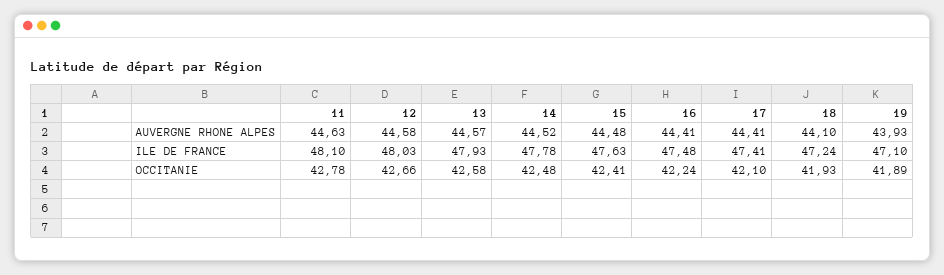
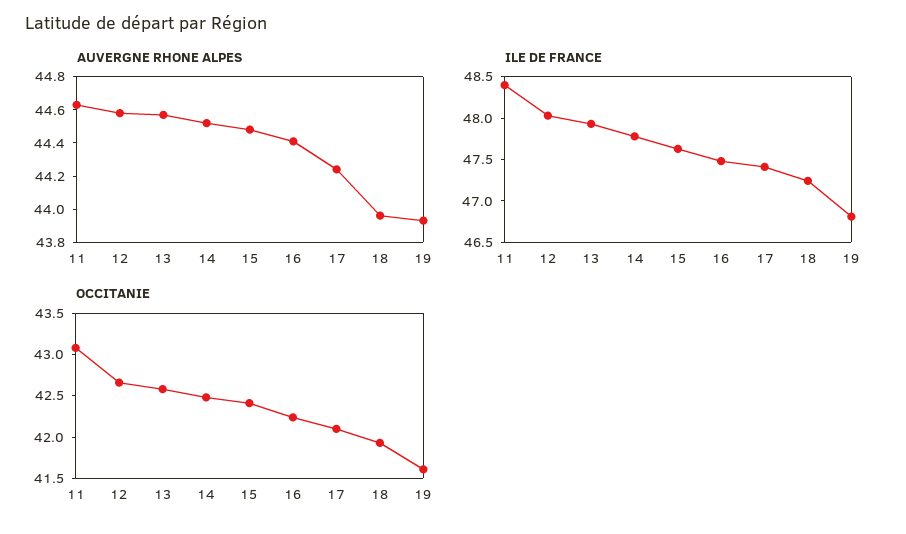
AUVERGNE RHONE ALPES, 17: 44.41 -> 44.25
AUVERGNE RHONE ALPES, 18: 44.1 -> 43.95
ILE DE FRANCE, 11: 48.1 -> 48.4
ILE DE FRANCE, 19: 47.1 -> 46.8
OCCITANIE, 11: 42.78 -> 43.1
OCCITANIE, 19: 41.89 -> 41.6

